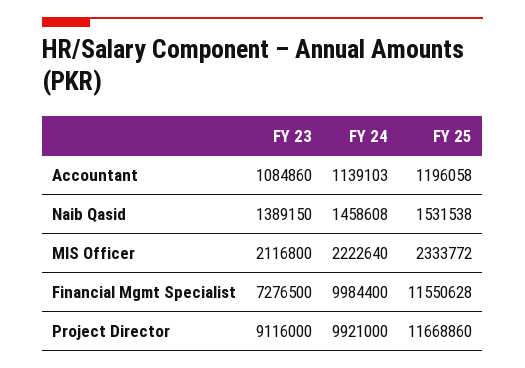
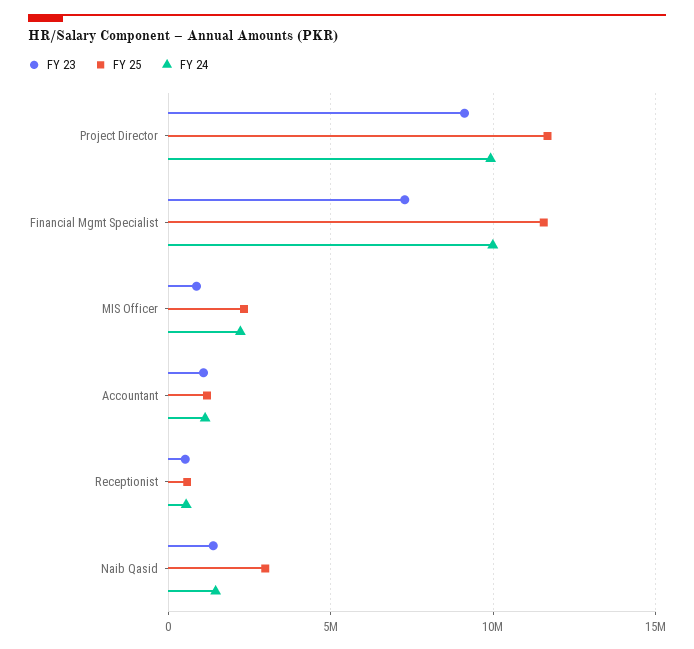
FY 25, Naib Qasid: 1531538 -> 3000000
FY 23, MIS Officer: 2116800 -> 1000000
FY 23, Receptionist: none -> 500000
FY 25, Receptionist: none -> 500000
FY 24, Receptionist: none -> 500000

